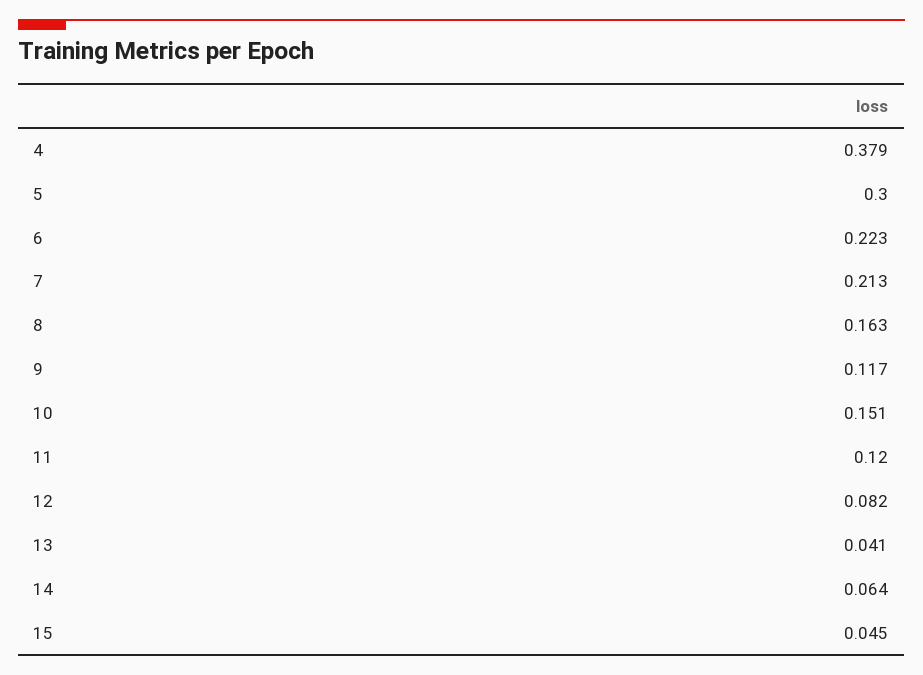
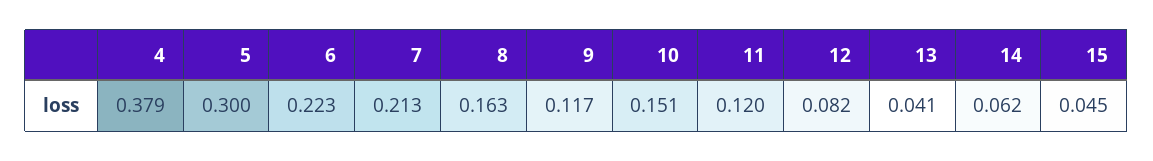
14: 0.064 -> 0.062

